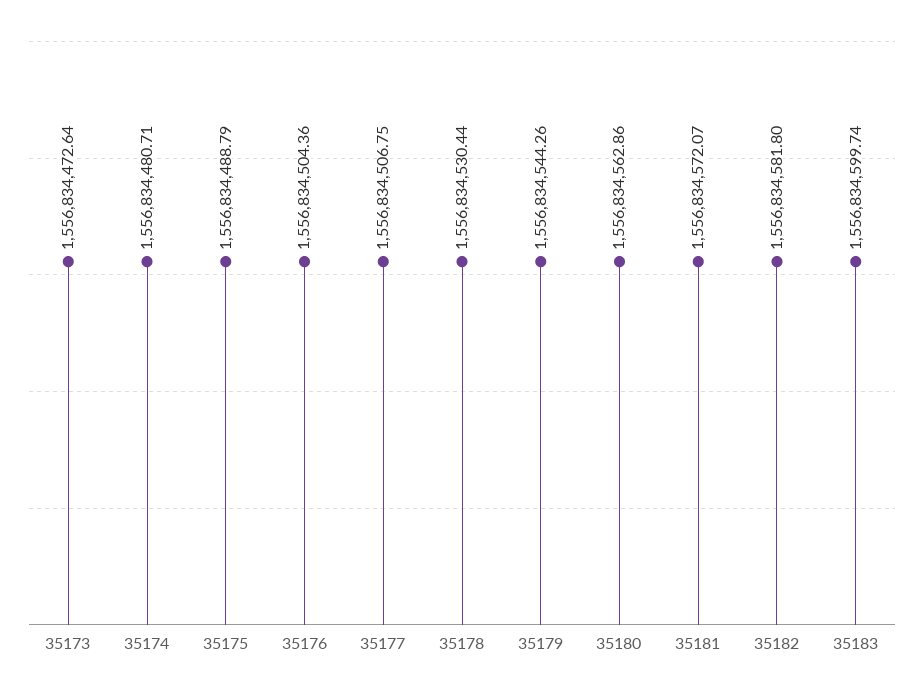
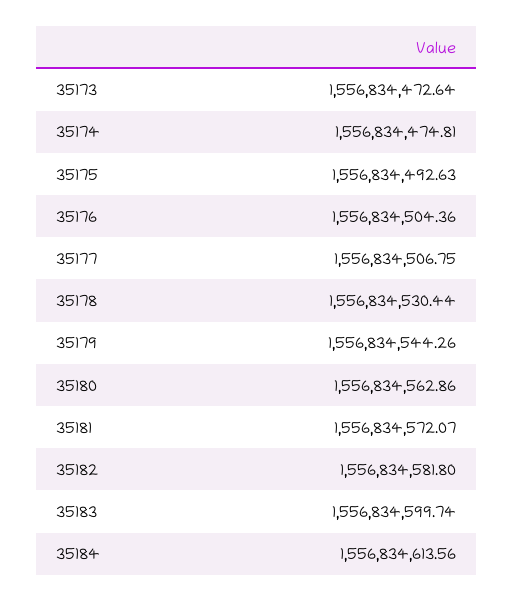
35174: 1556834480.71 -> 1556834474.81
35175: 1556834488.79 -> 1556834492.63
35184: none -> 1556834613.56

